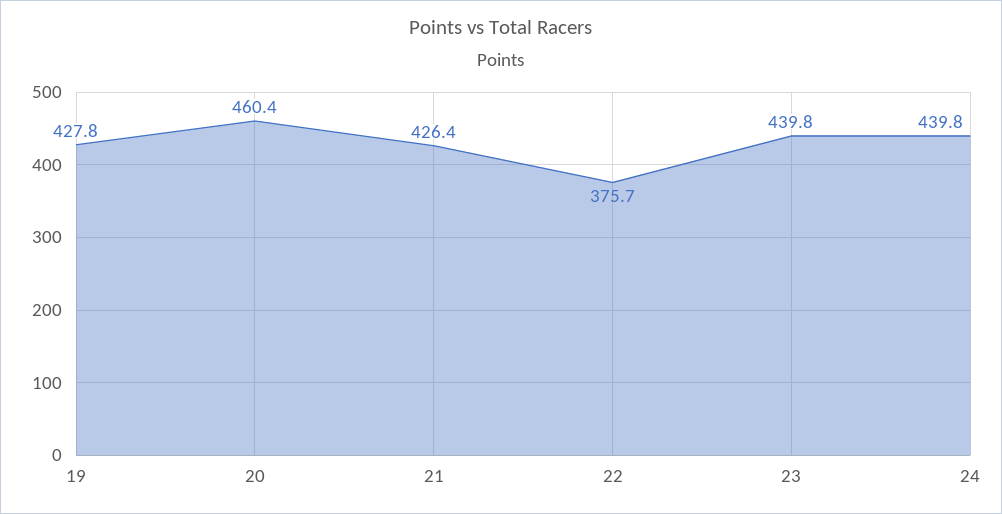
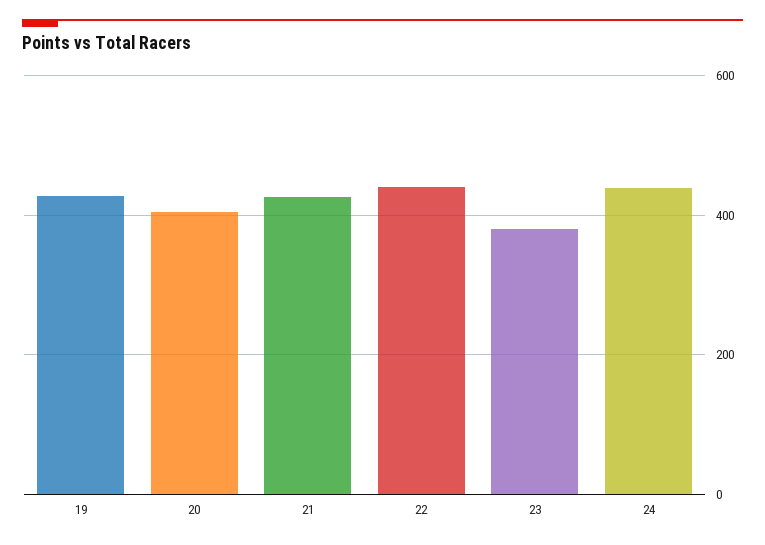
20: 460.4 -> 400
22: 375.7 -> 440
23: 439.8 -> 380

